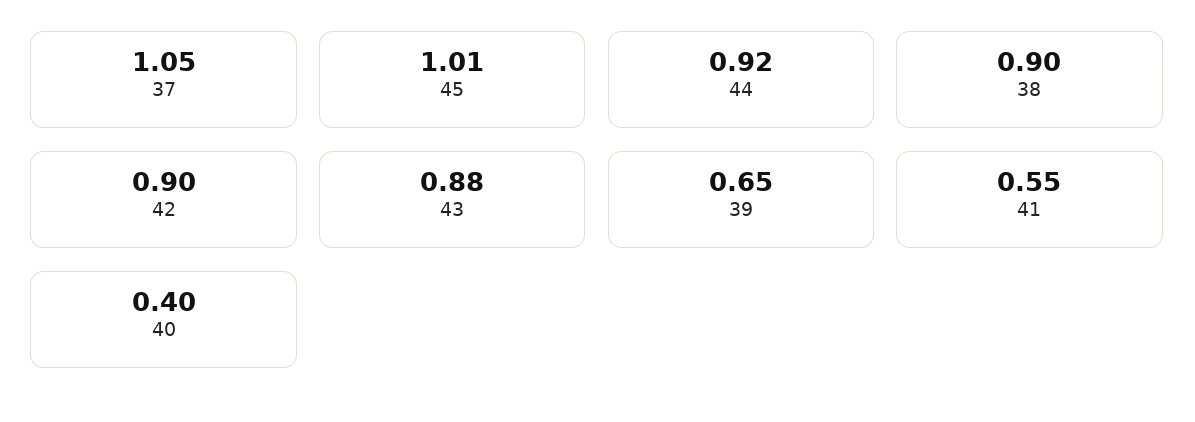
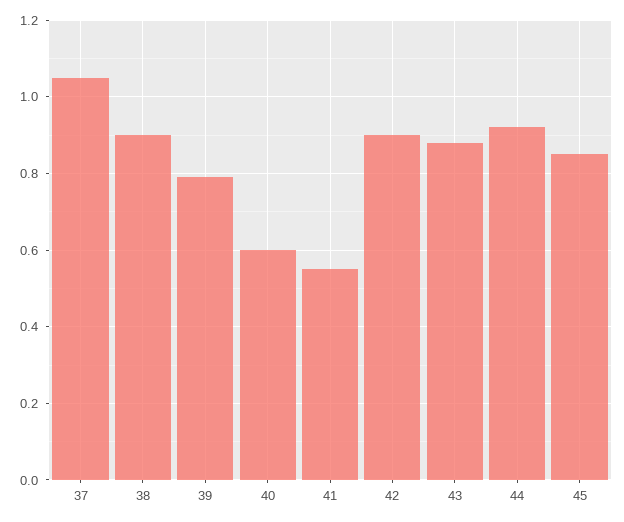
45: 1.01 -> 0.85
39: 0.65 -> 0.8
40: 0.4 -> 0.6

